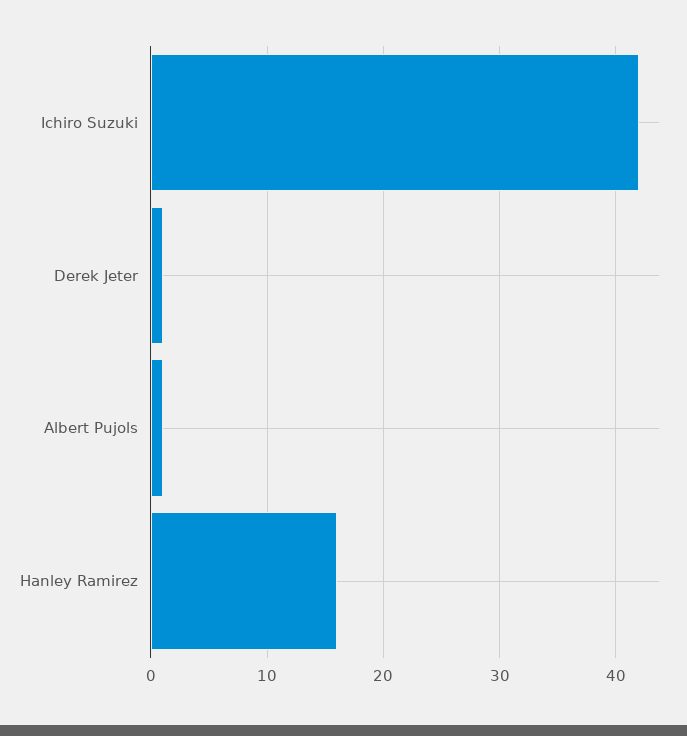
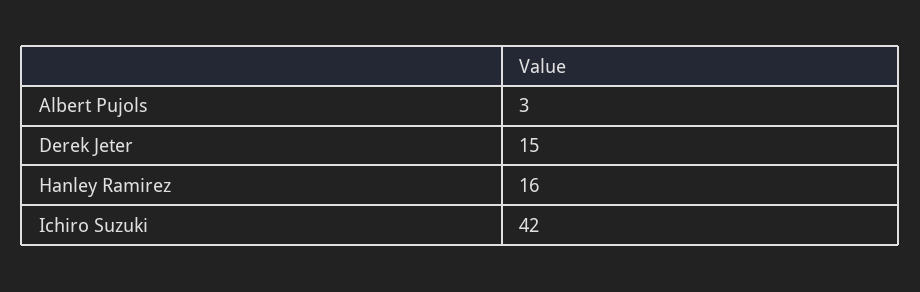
Derek Jeter: 1 -> 15
Albert Pujols: 1 -> 3

